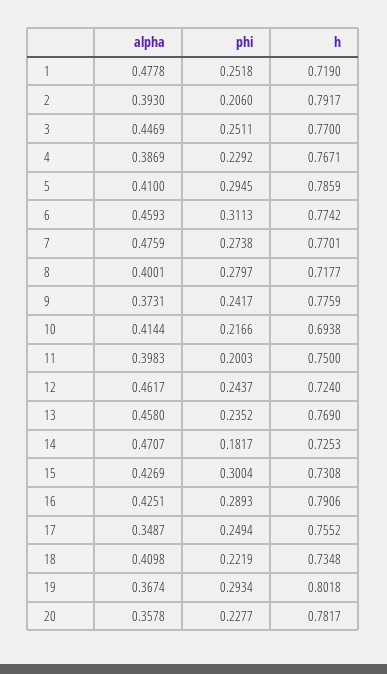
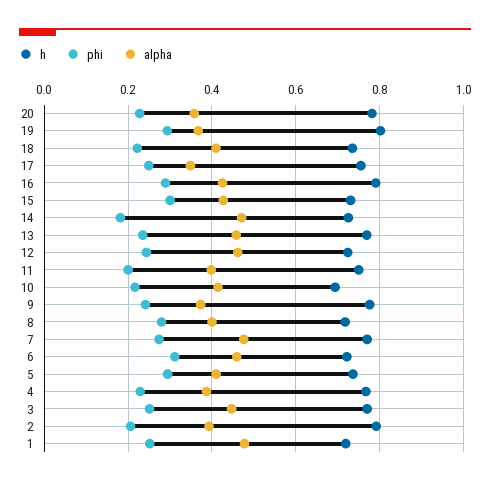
h, 5: 0.7859 -> 0.74
h, 6: 0.7742 -> 0.72

